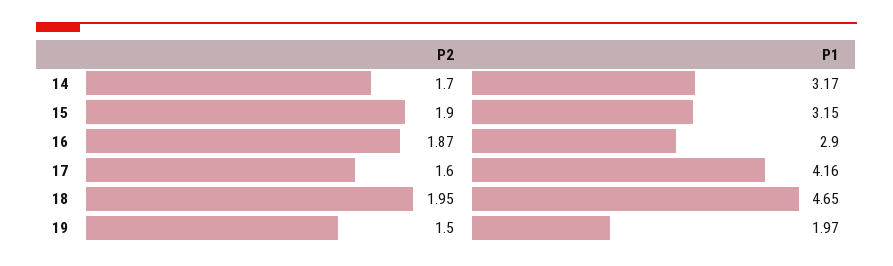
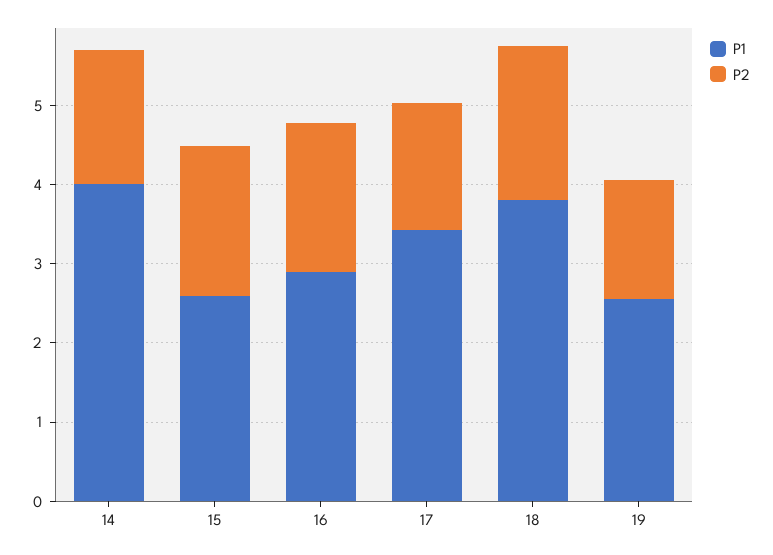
P1, 14: 3.17 -> 4
P1, 15: 3.15 -> 2.6
P1, 17: 4.16 -> 3.4
P1, 18: 4.65 -> 3.8
P1, 19: 1.97 -> 2.6

